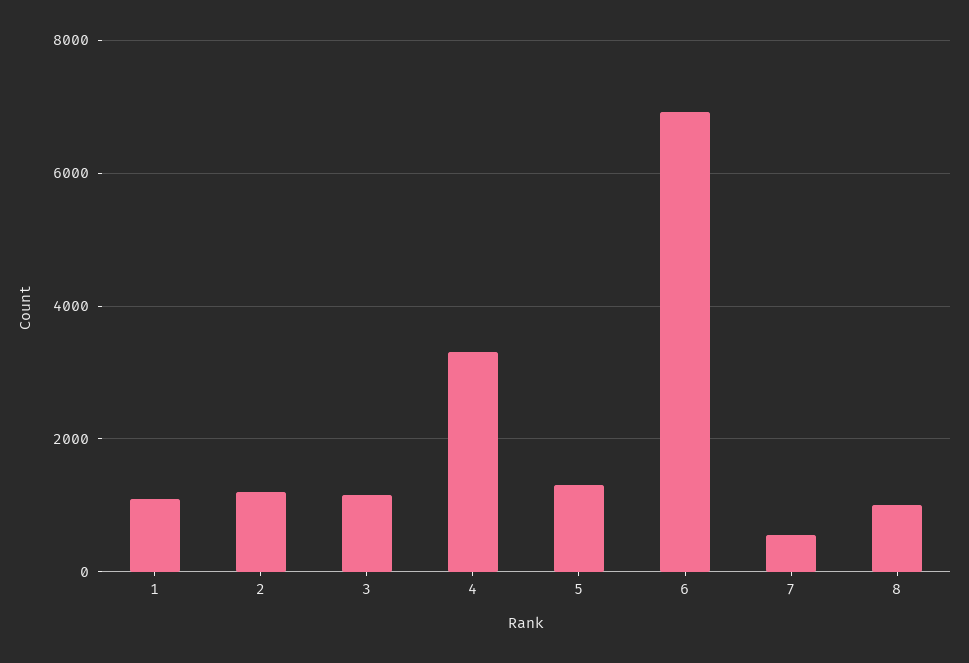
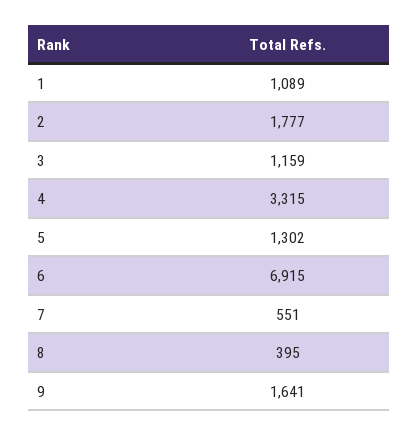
2: 1200 -> 1777
8: 1000 -> 395
9: none -> 1641

